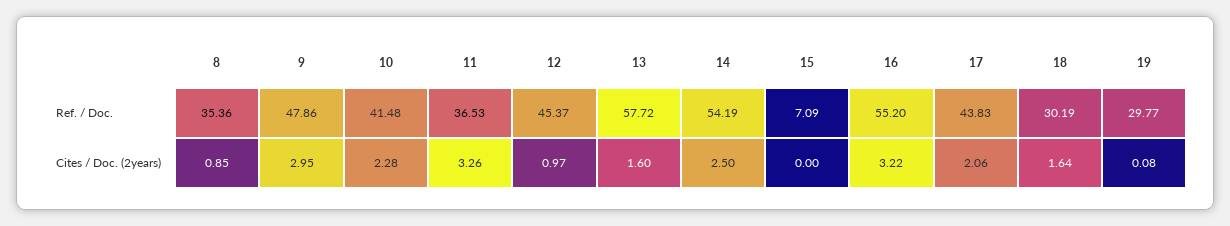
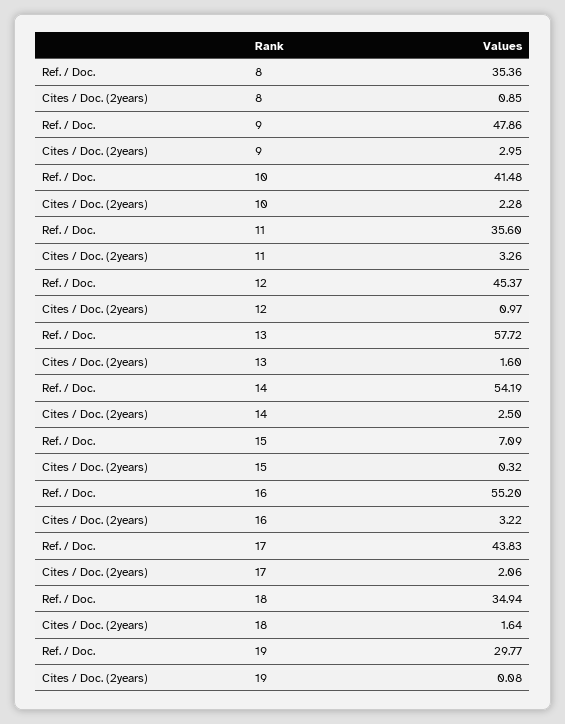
11, Ref. / Doc.: 36.53 -> 35.6
18, Ref. / Doc.: 30.19 -> 34.94
15, Cites / Doc. (2years): 0 -> 0.32

